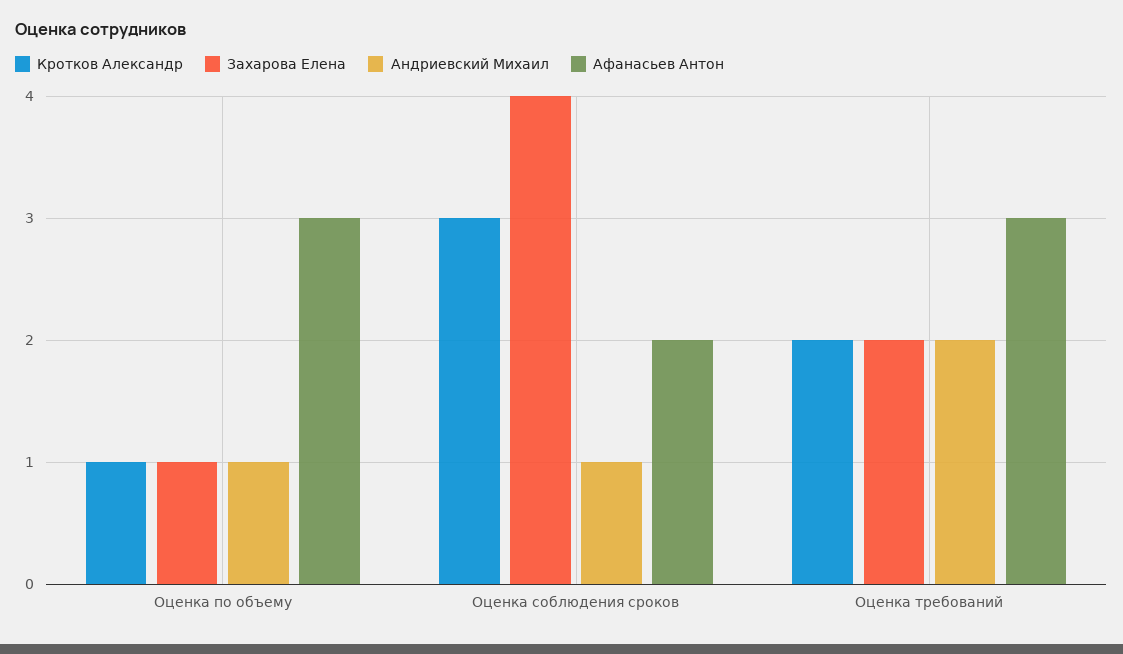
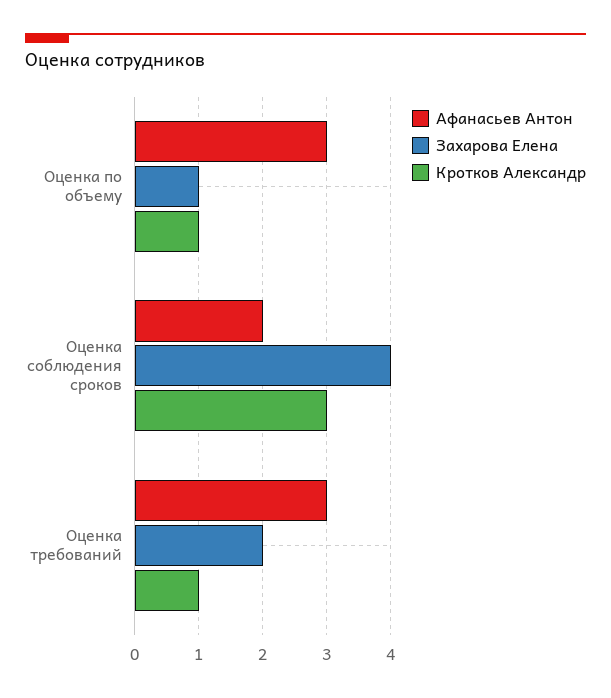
Андриевский Михаил, Оценка по объему: 1 -> none
Андриевский Михаил, Оценка соблюдения сроков: 1 -> none
Кротков Александр, Оценка требований: 2 -> 1
Андриевский Михаил, Оценка требований: 2 -> none

